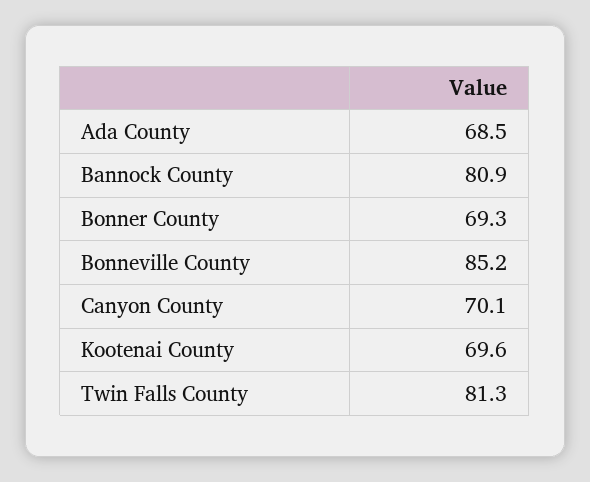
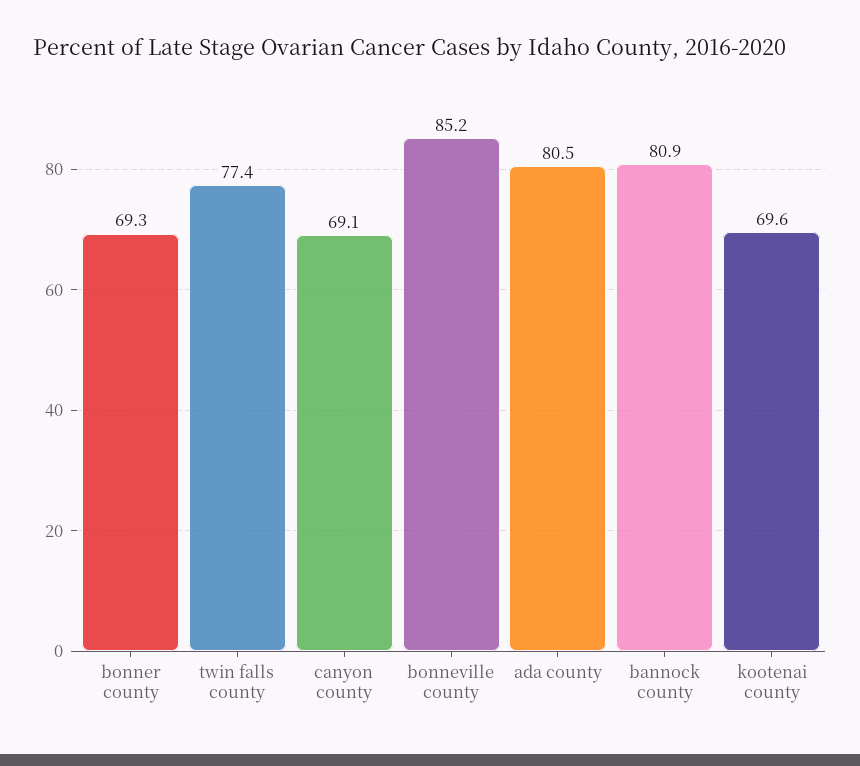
Ada County: 68.5 -> 80.5
Canyon County: 70.1 -> 69.1
Twin Falls County: 81.3 -> 77.4

